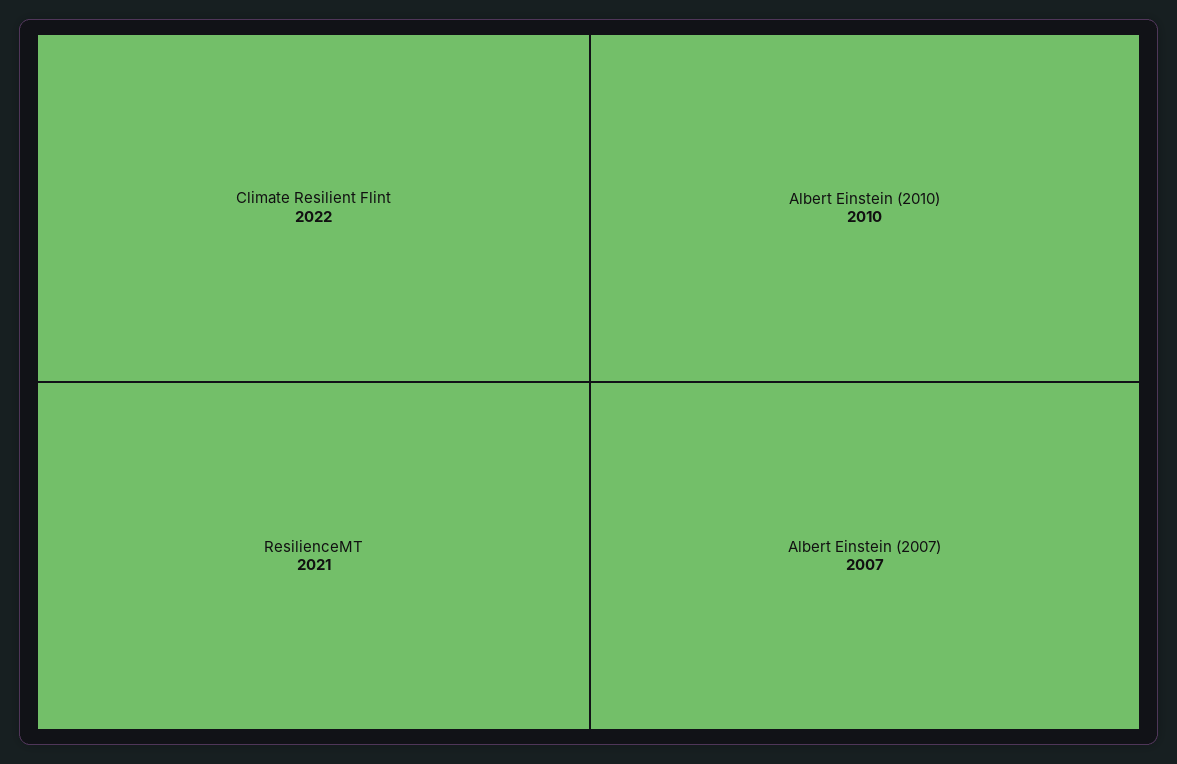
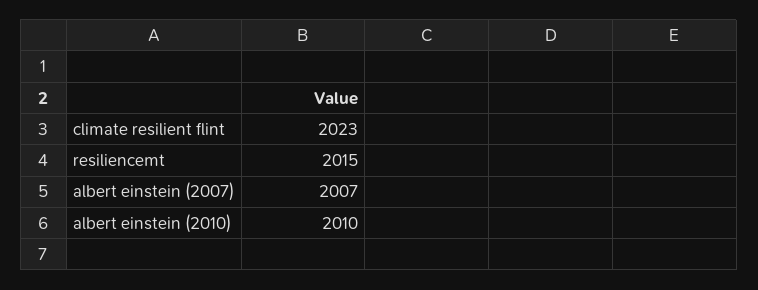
Climate Resilient Flint: 2022 -> 2023
ResilienceMT: 2021 -> 2015

